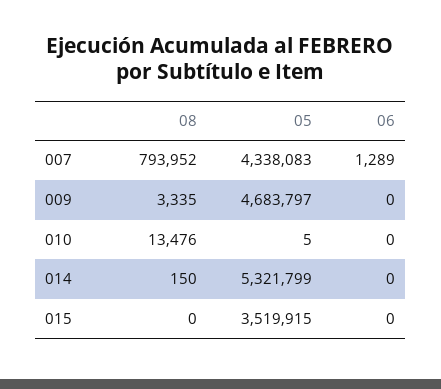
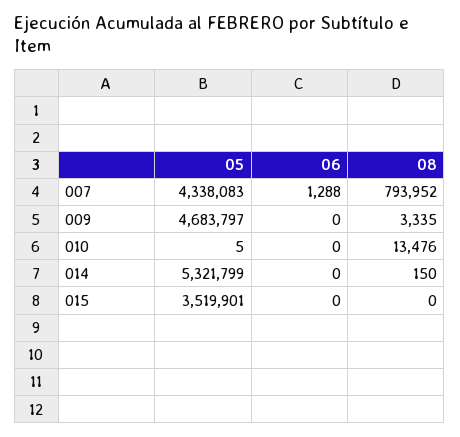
06, 007: 1289 -> 1288
05, 015: 3519915 -> 3519901

